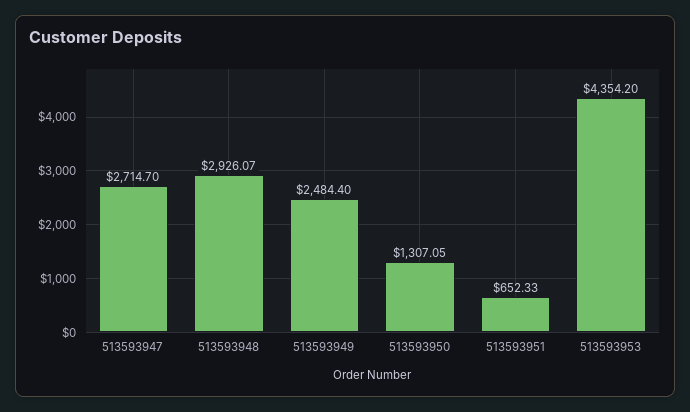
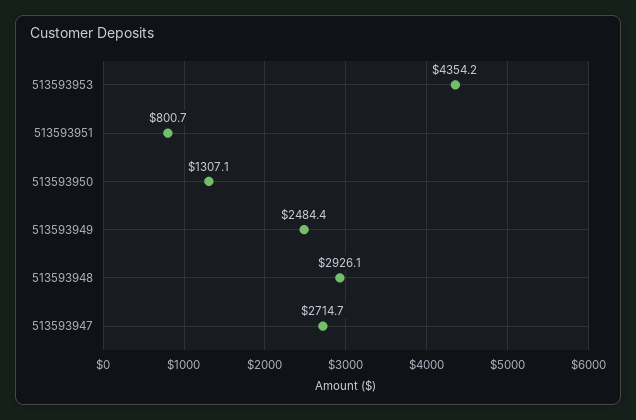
513593951: 652.33 -> 800.7

